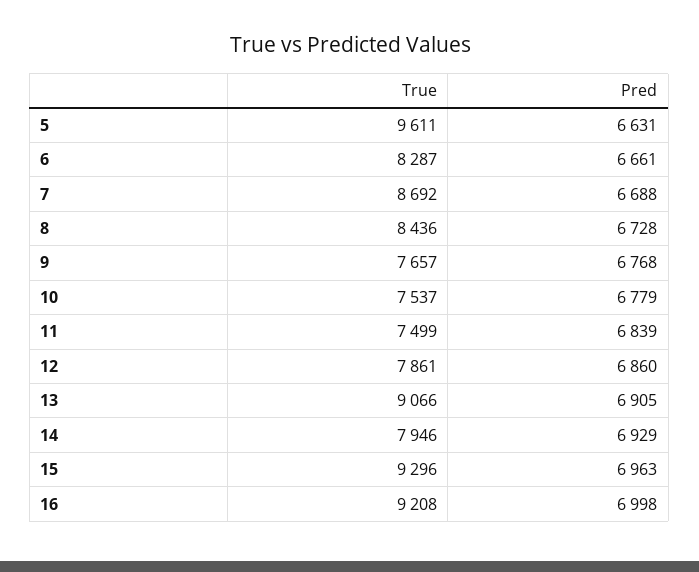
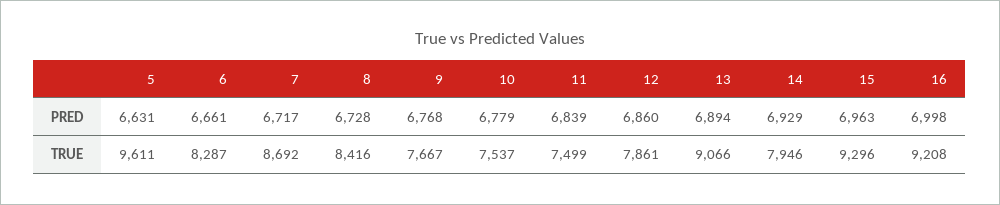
Pred, 7: 6688 -> 6717
True, 8: 8436 -> 8416
True, 9: 7657 -> 7667
Pred, 13: 6905 -> 6894

